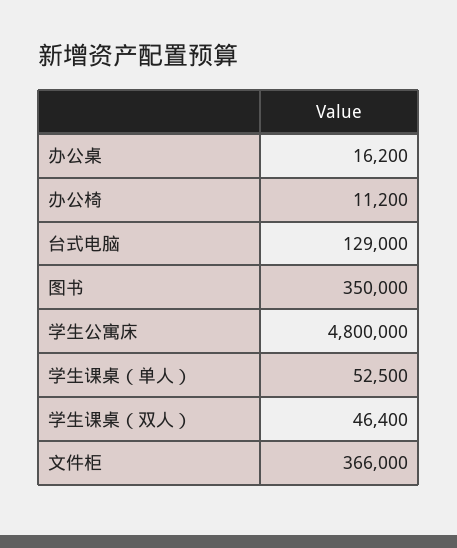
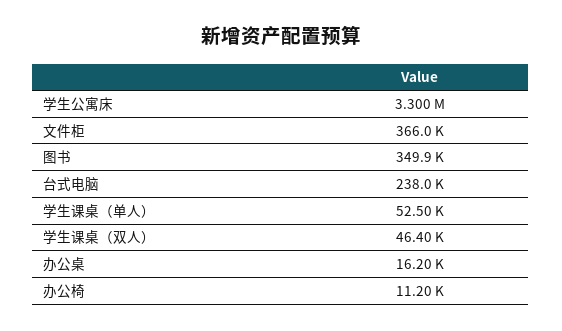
台式电脑: 129000 -> 238000
图书: 350000 -> 349900
学生公寓床: 4800000 -> 3300000

